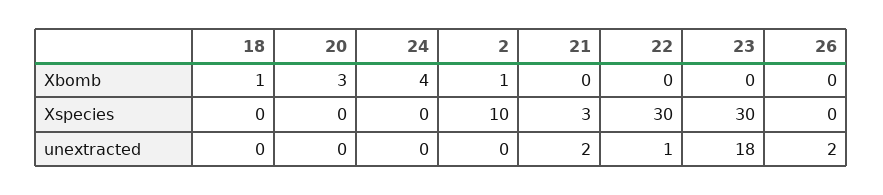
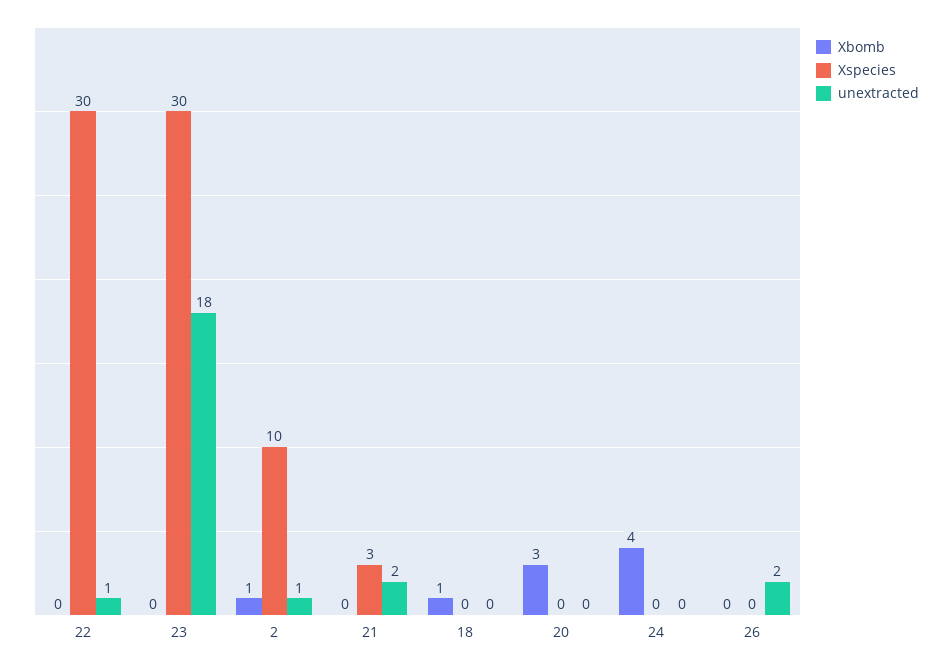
unextracted, 2: 0 -> 1

